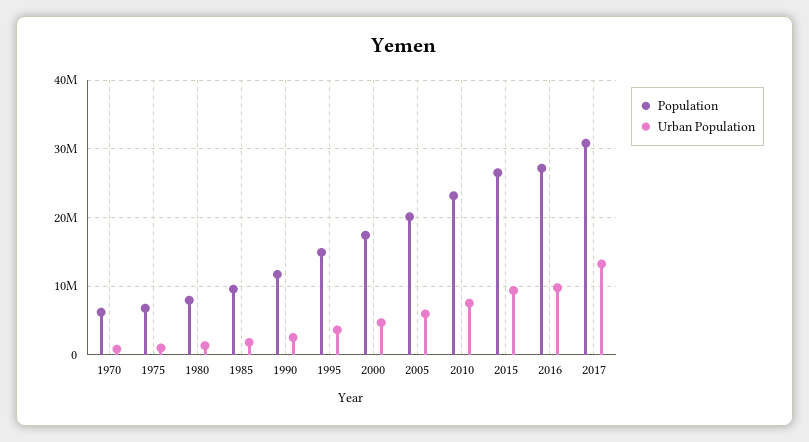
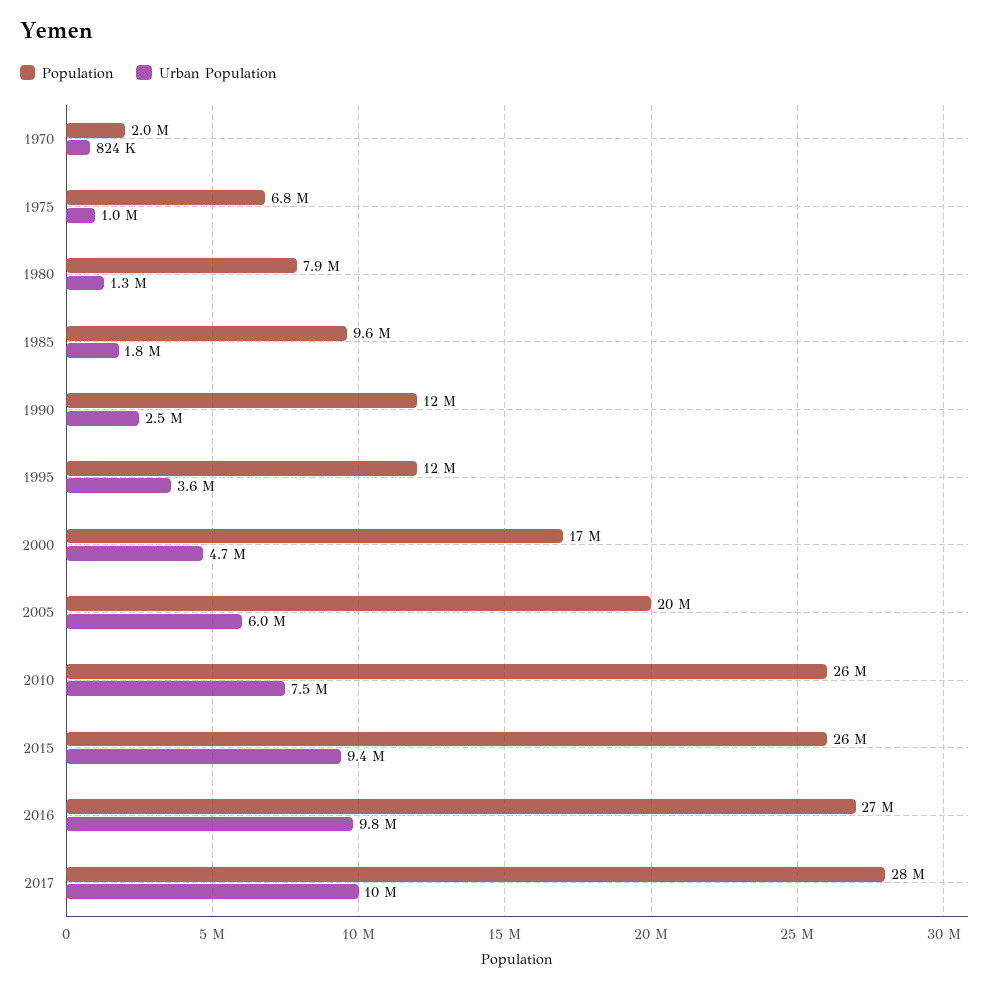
Population, 1970: 6000000 -> 2000000
Population, 1995: 15000000 -> 12000000
Population, 2010: 23000000 -> 26000000
Population, 2017: 31000000 -> 28000000
Urban Population, 2017: 13000000 -> 10000000

